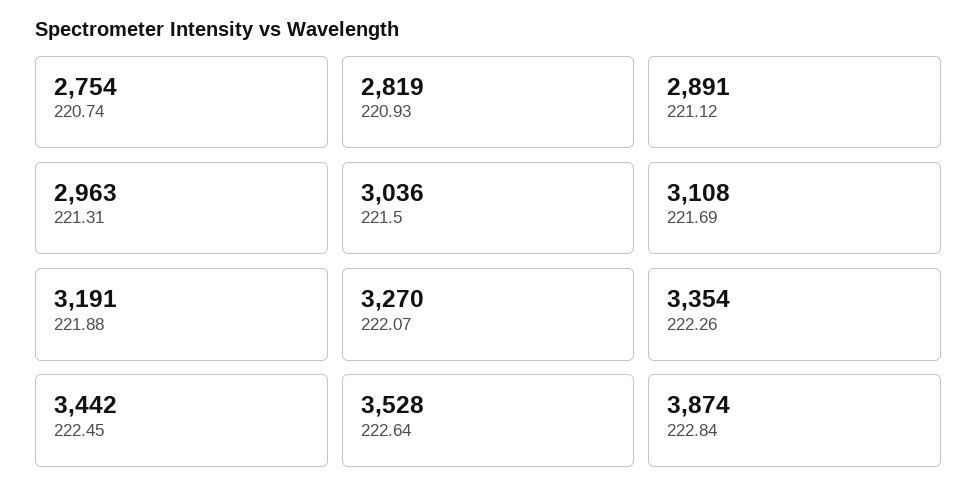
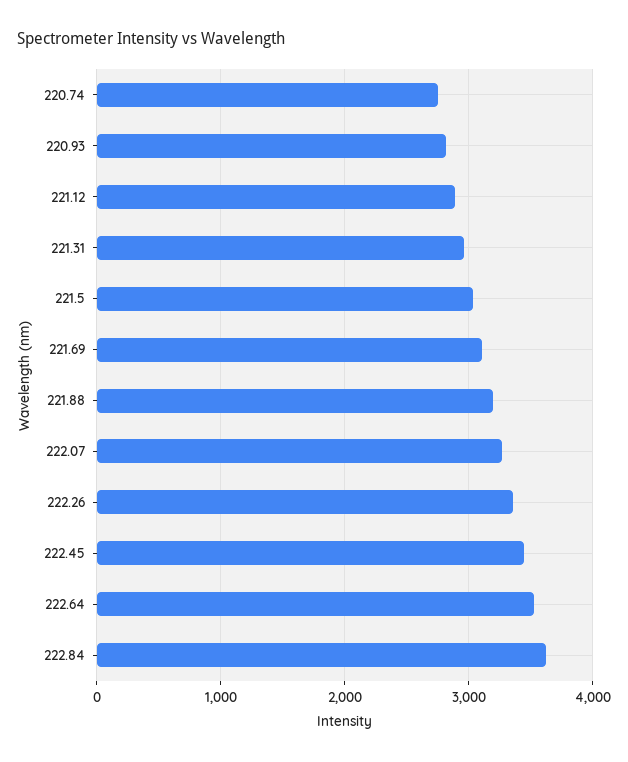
222.84: 3874 -> 3600

